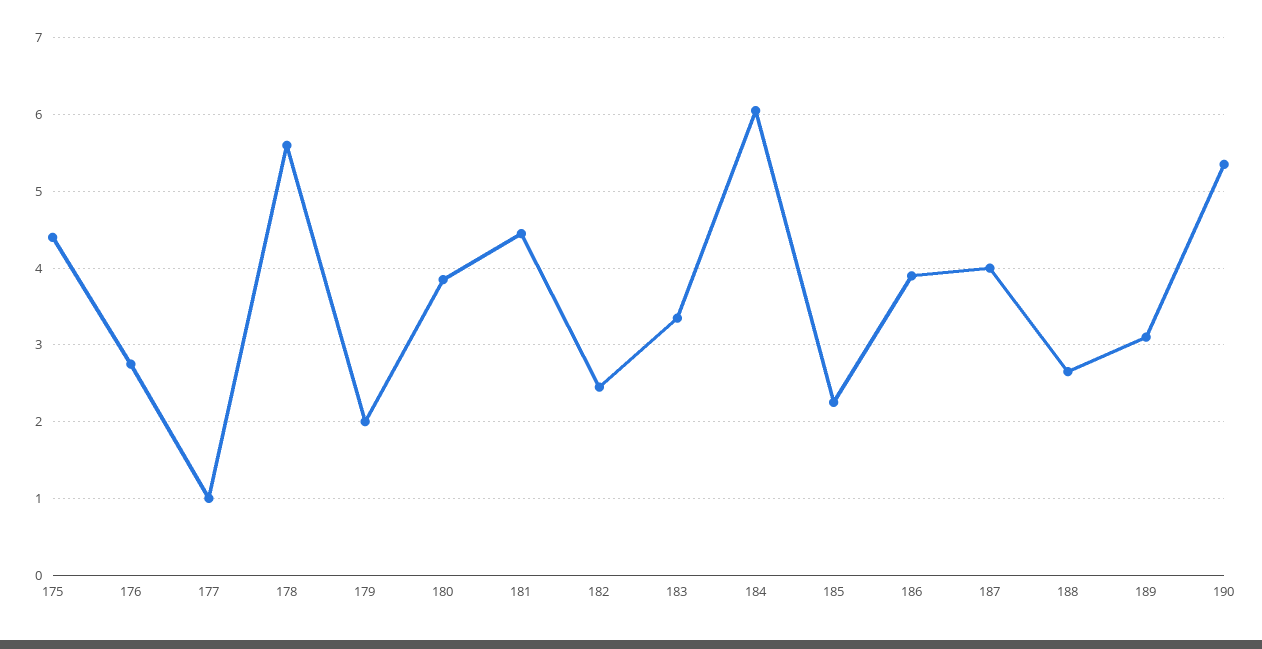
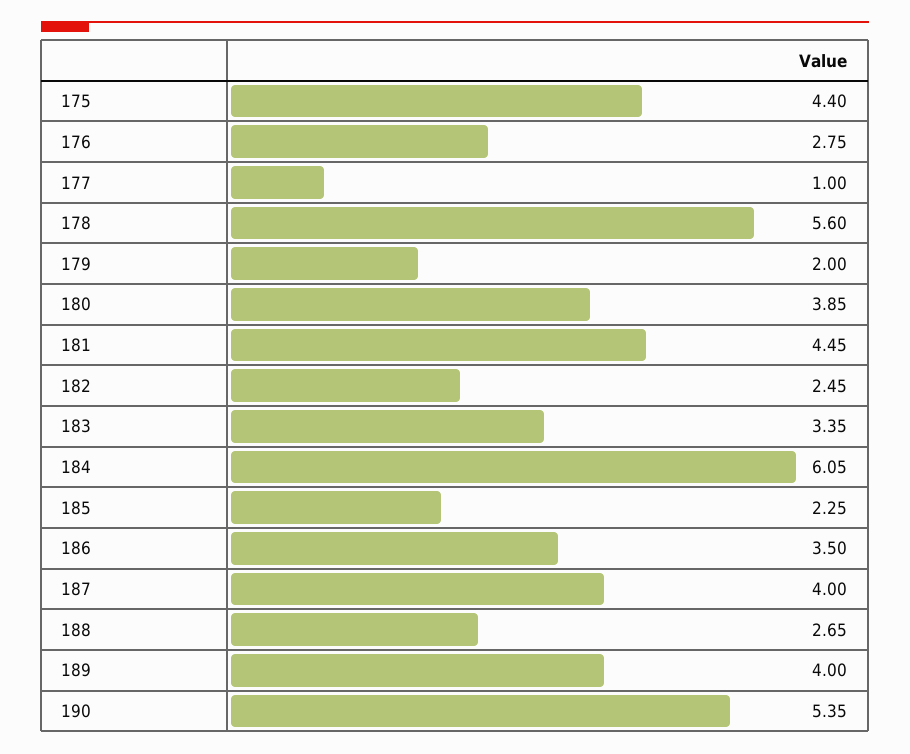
186: 3.9 -> 3.5
189: 3.1 -> 4

